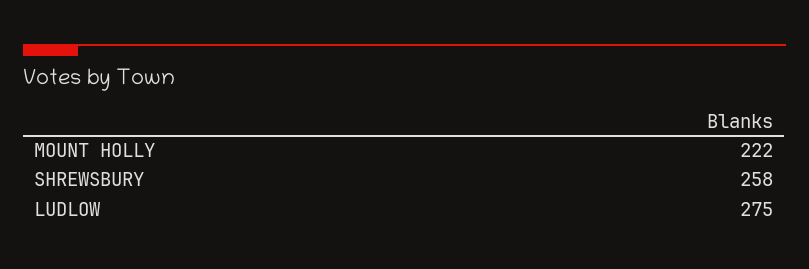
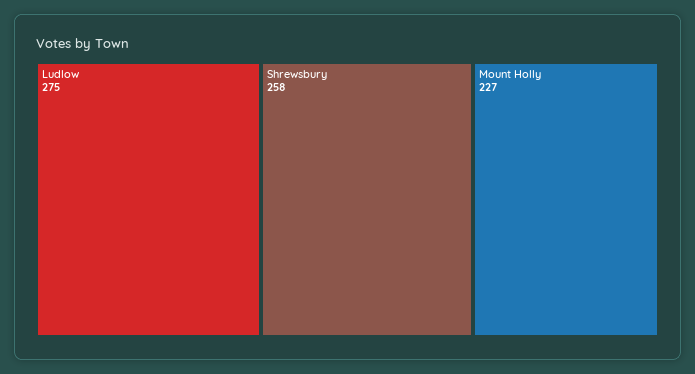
MOUNT HOLLY: 222 -> 227

